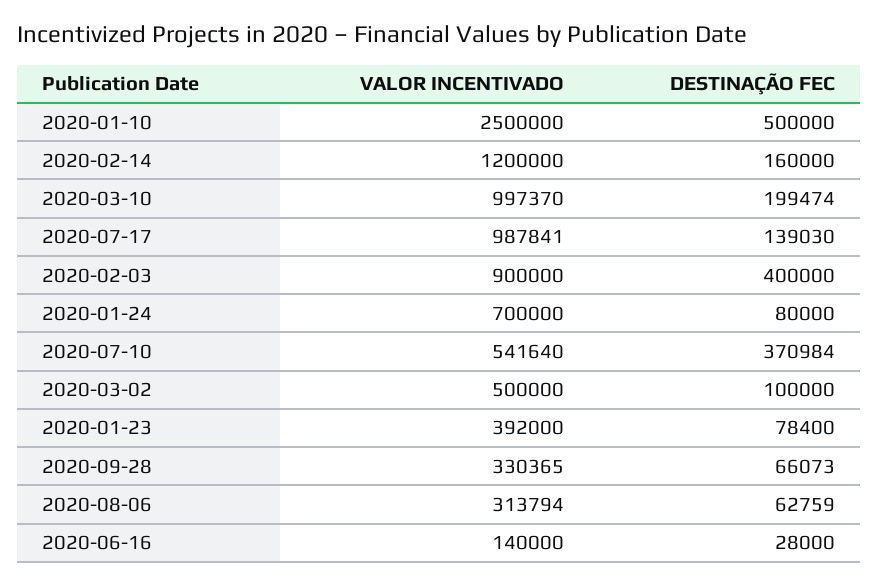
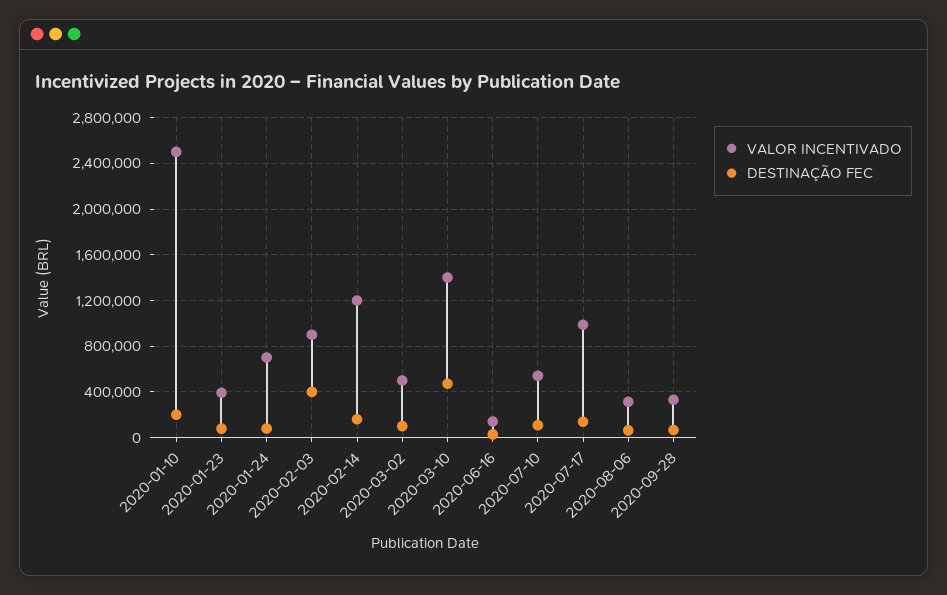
DESTINAÇÃO FEC, 2020-01-10: 500000 -> 200000
VALOR INCENTIVADO, 2020-03-10: 997370 -> 1400000
DESTINAÇÃO FEC, 2020-03-10: 199474 -> 500000
DESTINAÇÃO FEC, 2020-07-10: 370984 -> 100000

